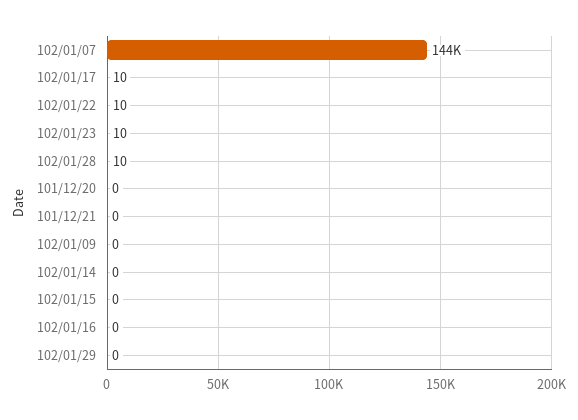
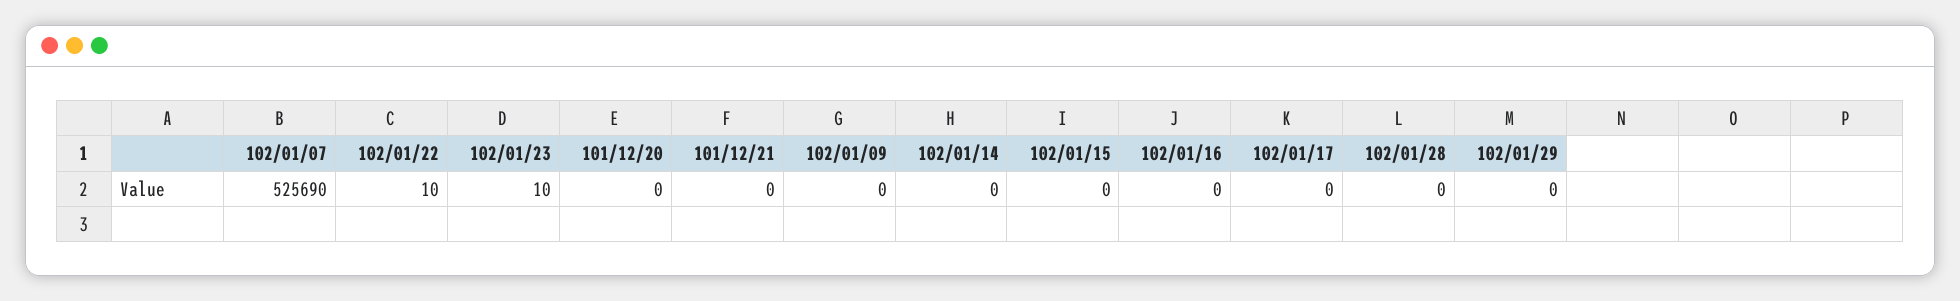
102/01/07: 144000 -> 525690
102/01/17: 10 -> 0
102/01/28: 10 -> 0

